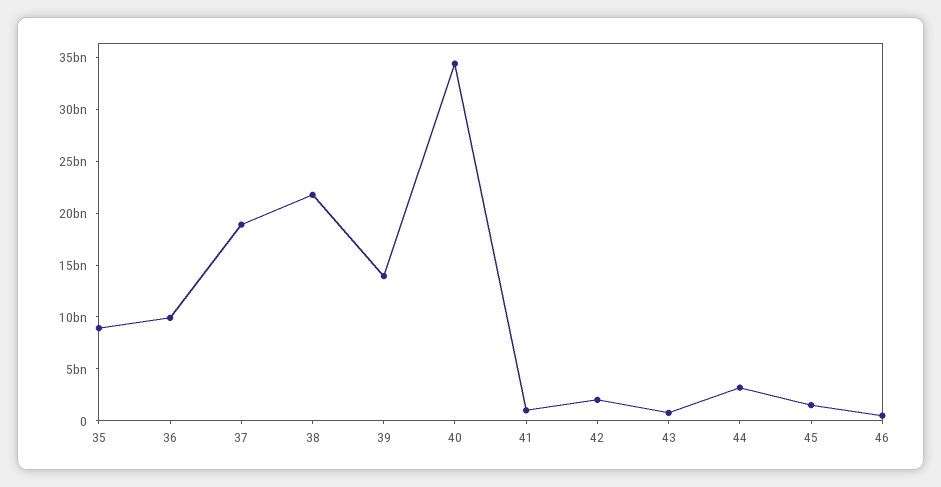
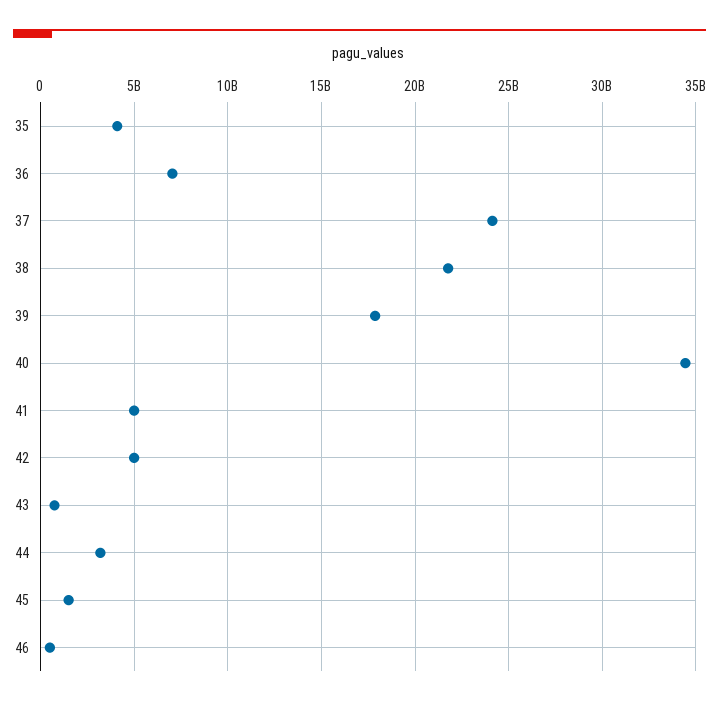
35: 9000000000 -> 4000000000
36: 10000000000 -> 7000000000
37: 19000000000 -> 24000000000
39: 14000000000 -> 18000000000
41: 1000000000 -> 5000000000
42: 2000000000 -> 5000000000

